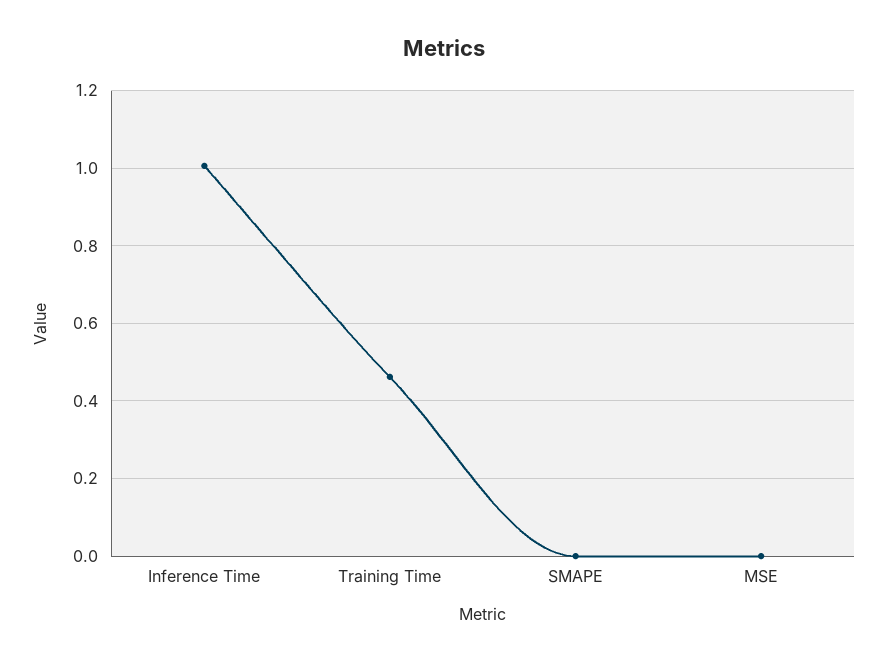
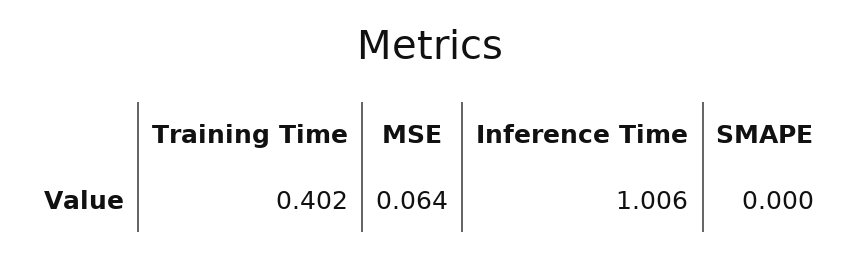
Training Time: 0.46 -> 0.402
MSE: 0 -> 0.064

